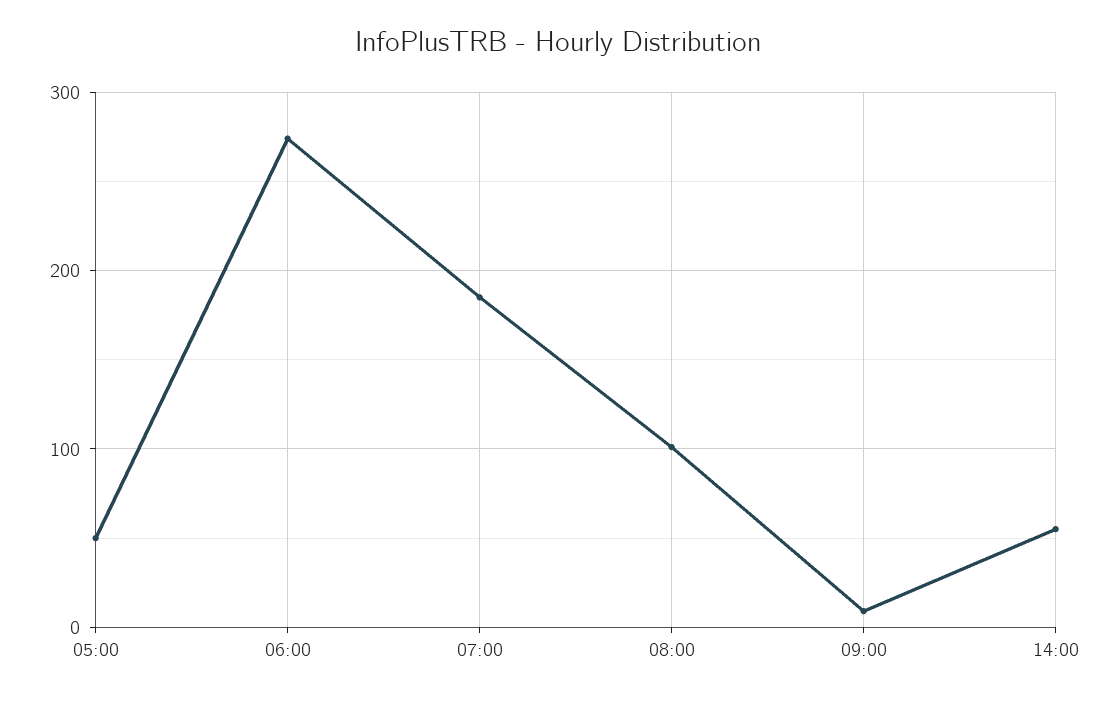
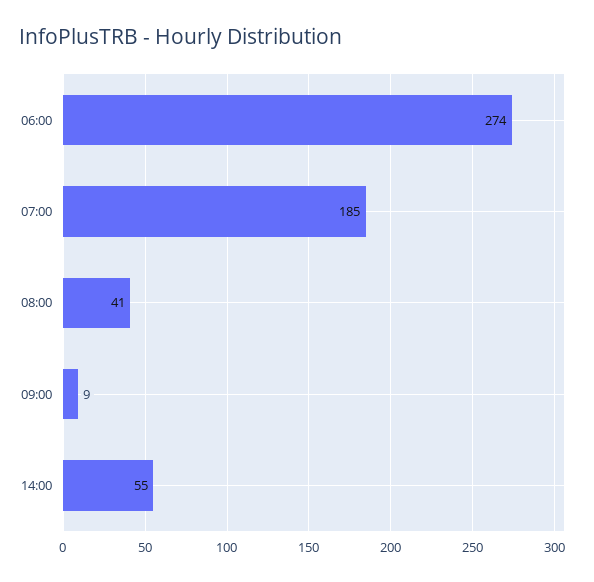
05:00: 50 -> none
08:00: 100 -> 41

